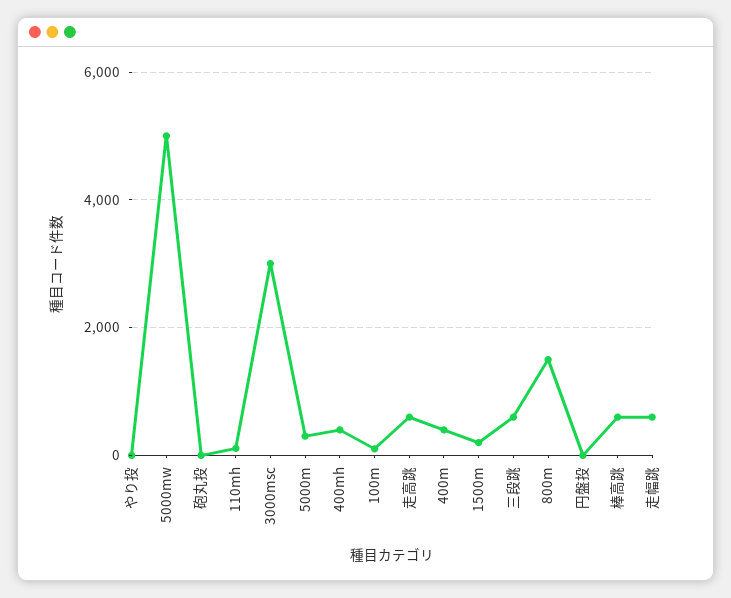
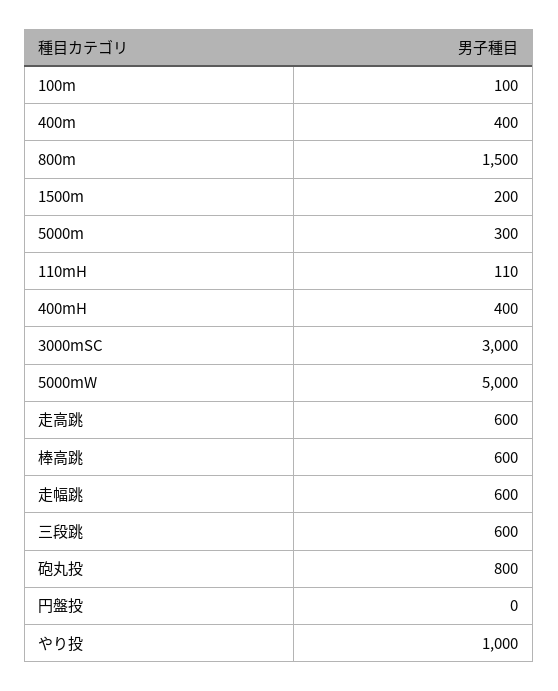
やり投: 0 -> 1000
砲丸投: 0 -> 800

